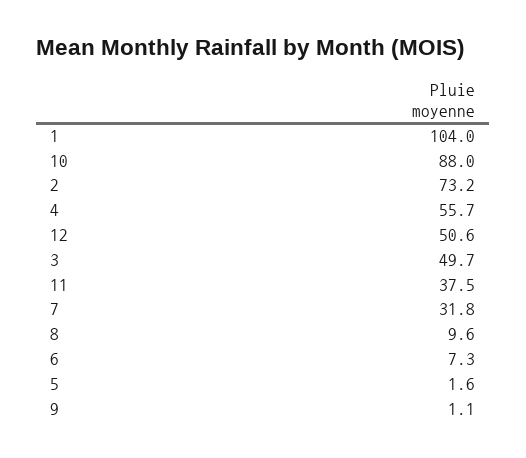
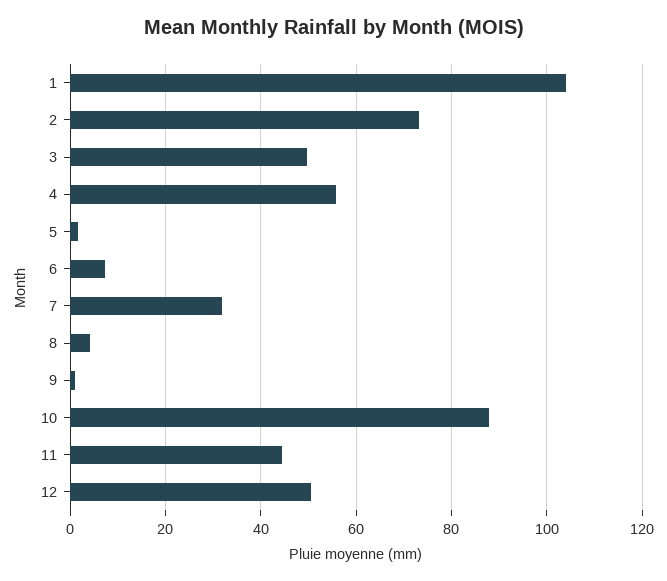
11: 37.5 -> 44
8: 9.6 -> 4

